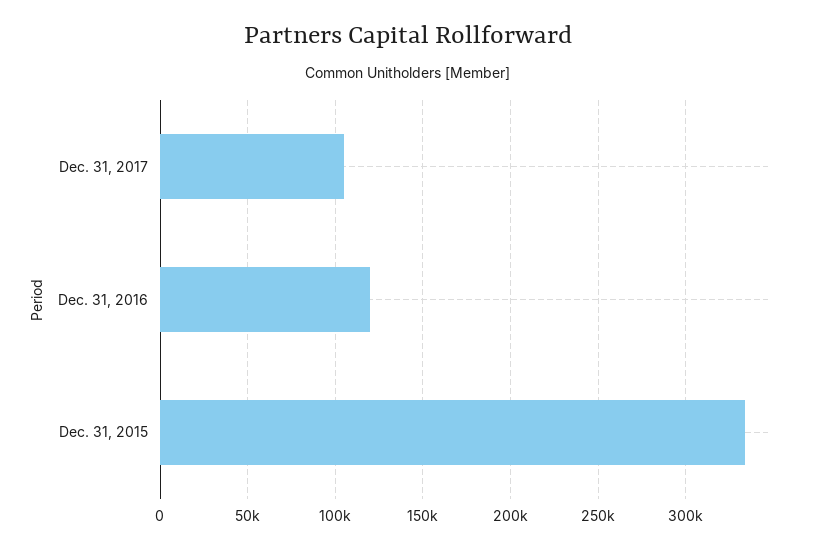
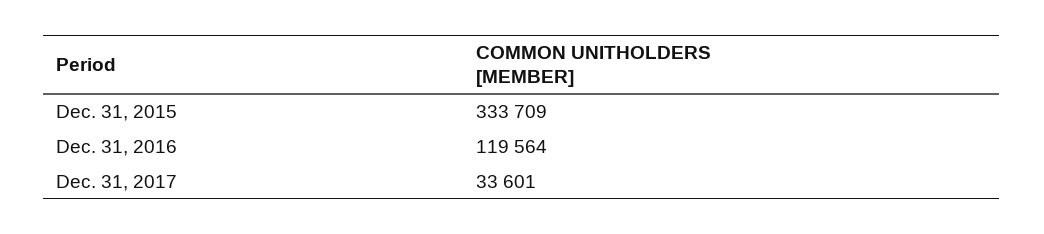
Dec. 31, 2017: 105000 -> 33601

